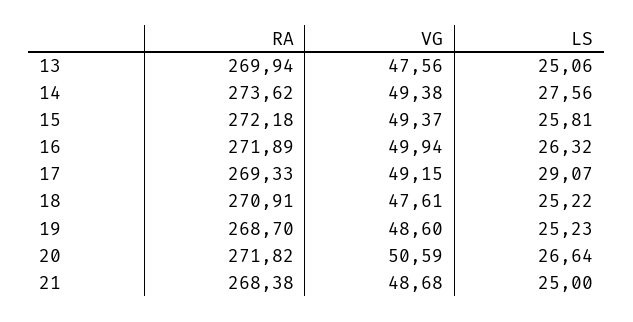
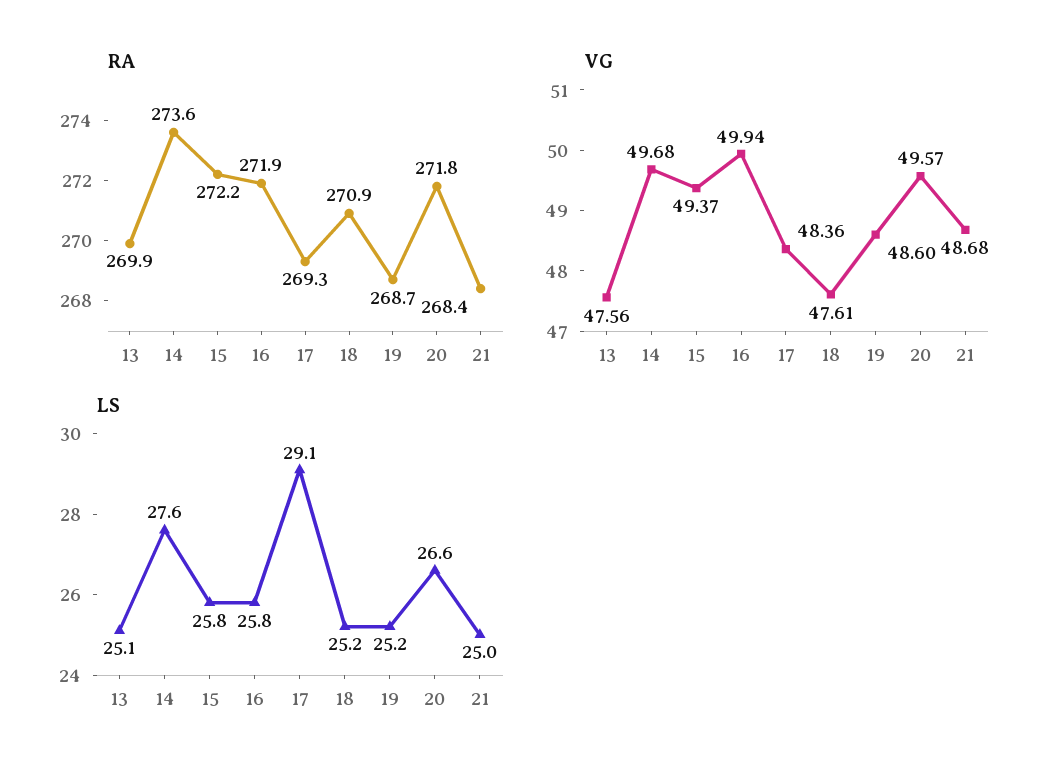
VG, 14: 49.38 -> 49.68
LS, 16: 26.32 -> 25.8
VG, 17: 49.15 -> 48.36
VG, 20: 50.59 -> 49.57

